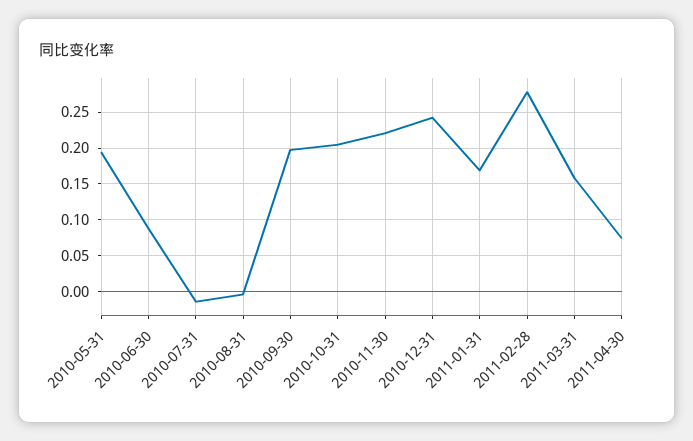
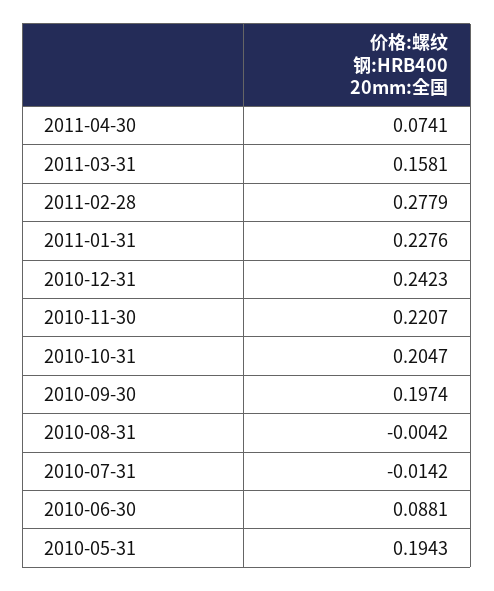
2011-01-31: 0.17 -> 0.2276

